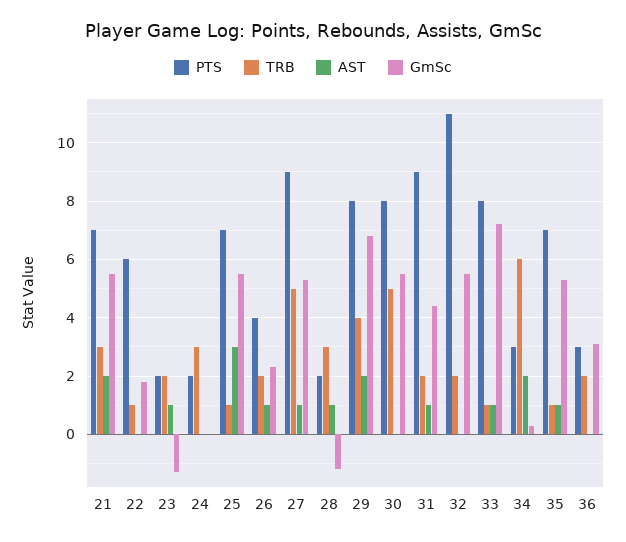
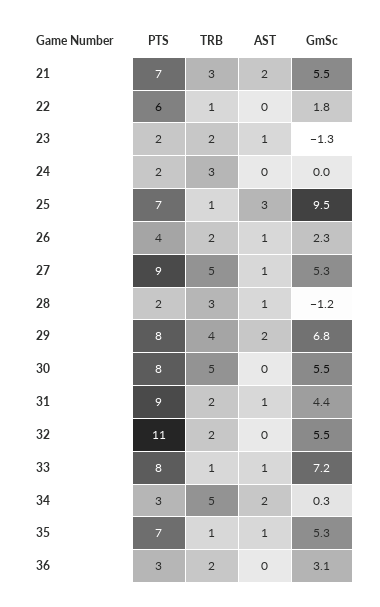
GmSc, 25: 5.5 -> 9.5
TRB, 34: 6 -> 5

